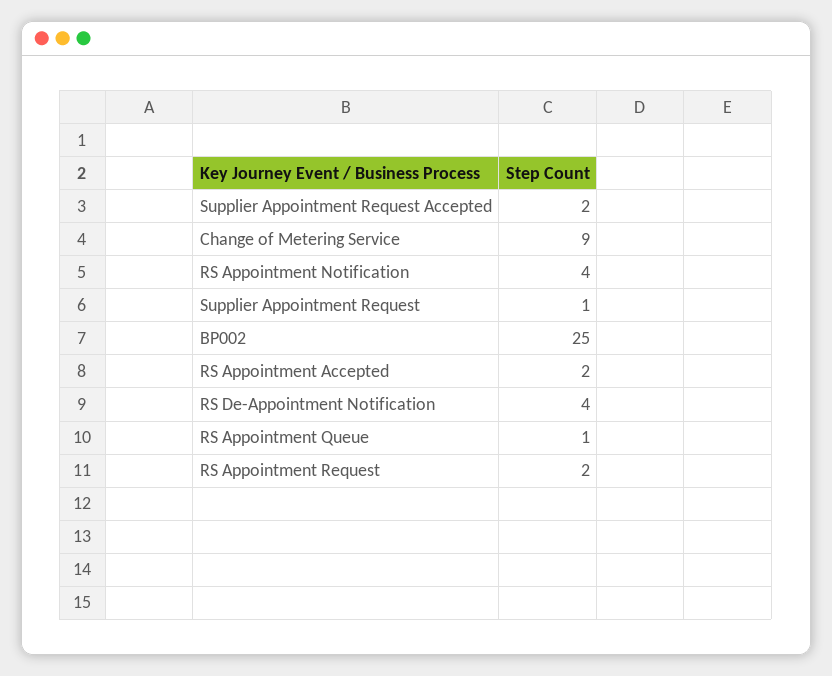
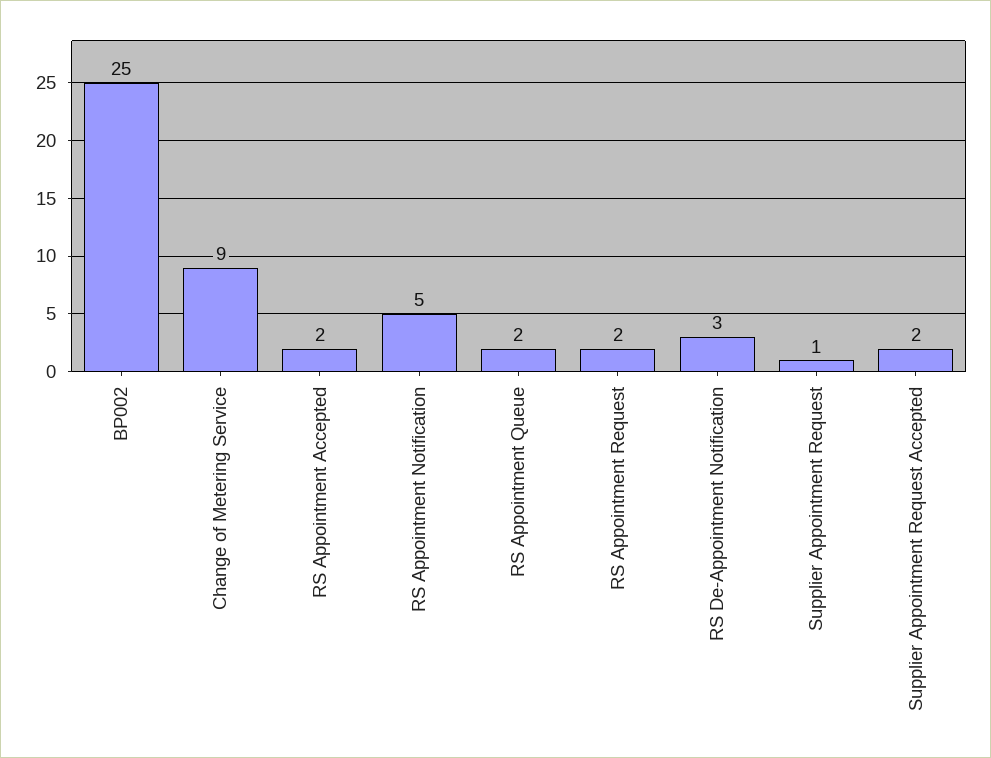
RS Appointment Notification: 4 -> 5
RS De-Appointment Notification: 4 -> 3
RS Appointment Queue: 1 -> 2

